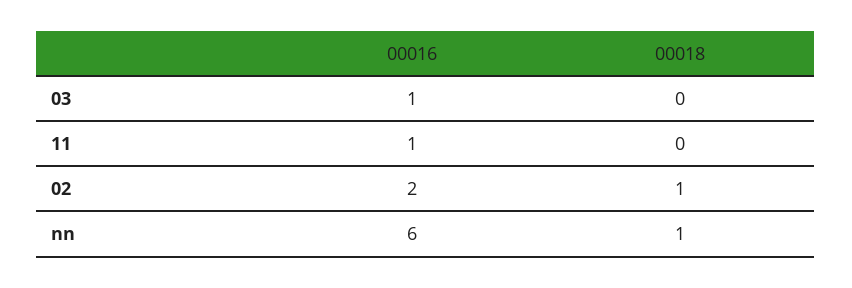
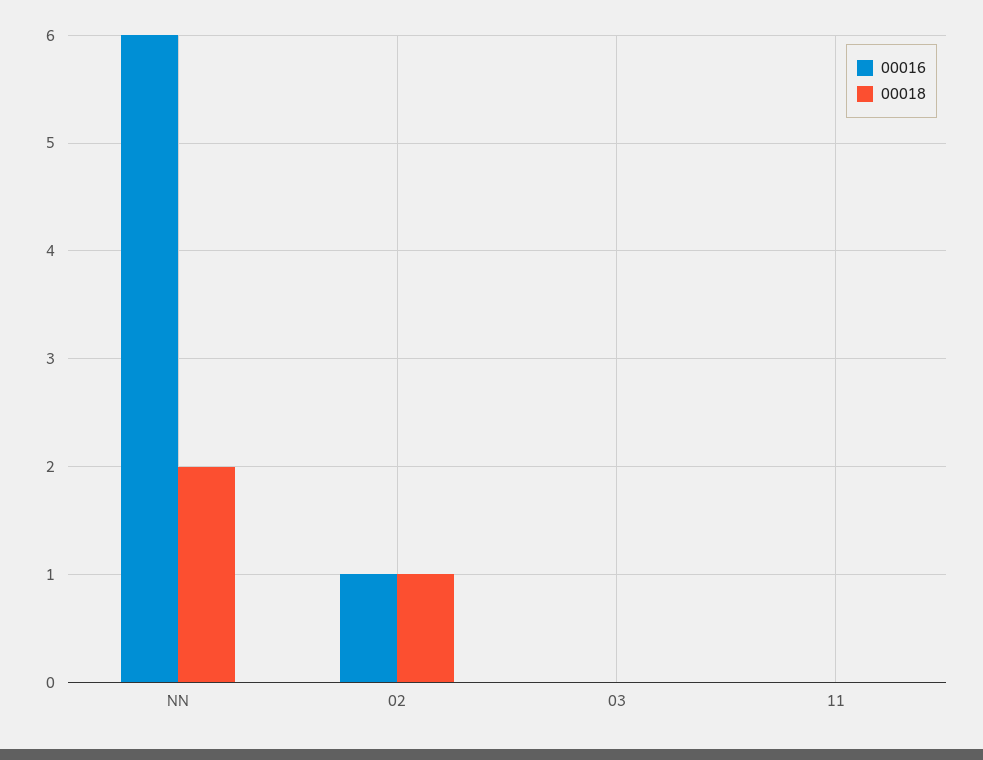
00016, 03: 1 -> 0
00016, 11: 1 -> 0
00016, 02: 2 -> 1
00018, nn: 1 -> 2

